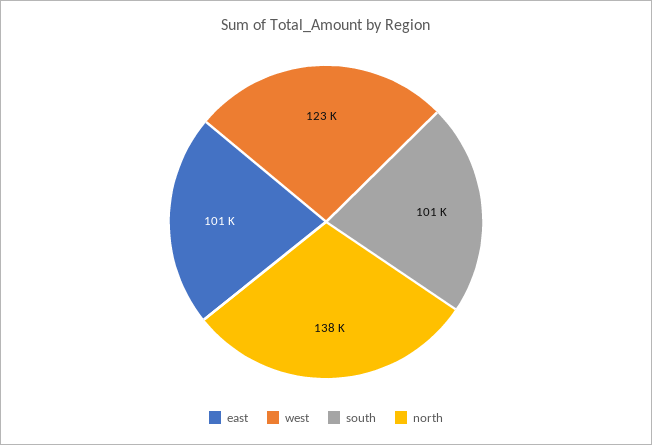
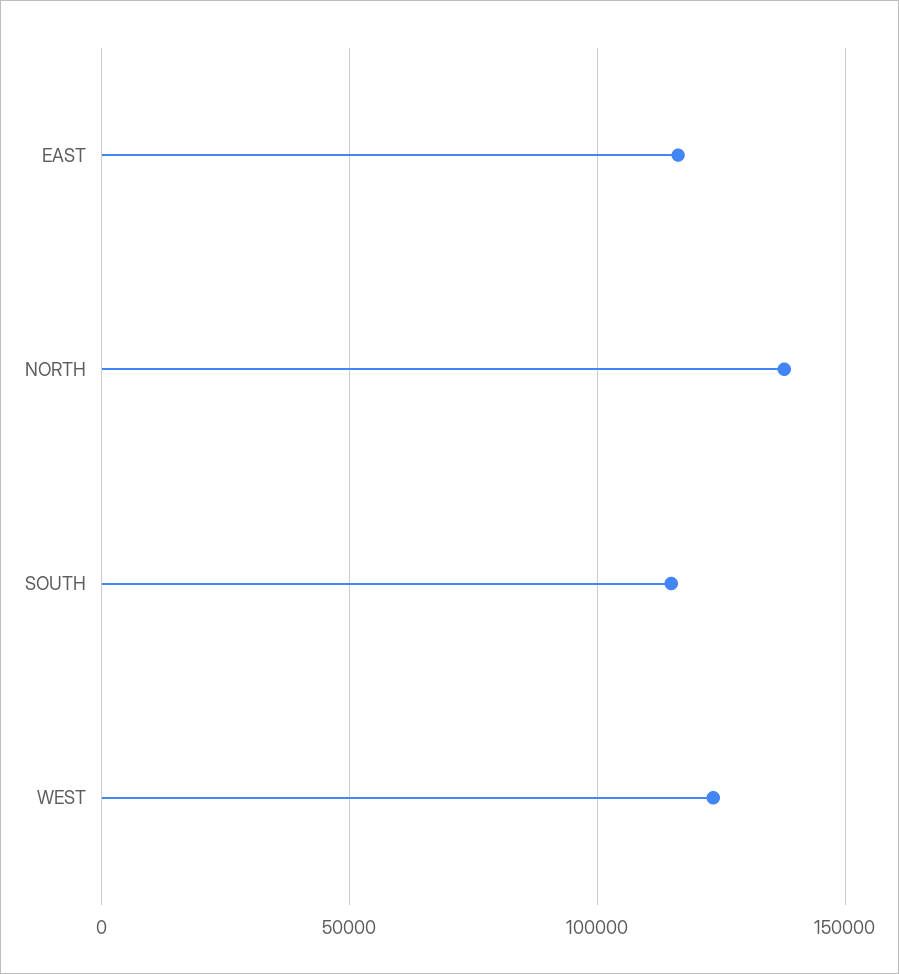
east: 101000 -> 115000
south: 101000 -> 115000

